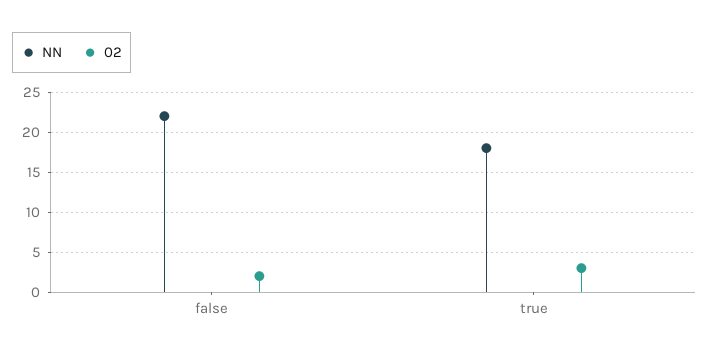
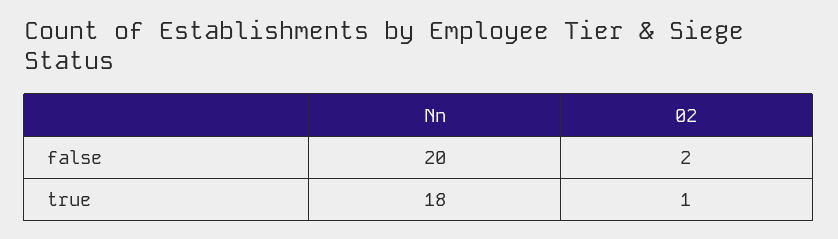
NN, false: 22 -> 20
02, true: 3 -> 1

